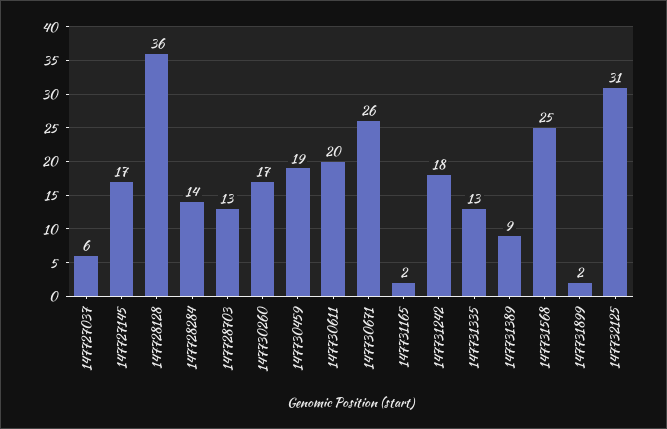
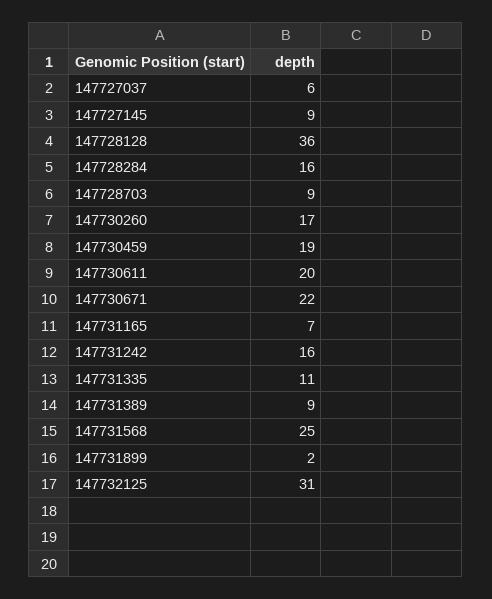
147727145: 17 -> 9
147728284: 14 -> 16
147728703: 13 -> 9
147730671: 26 -> 22
147731165: 2 -> 7
147731242: 18 -> 16
147731335: 13 -> 11

